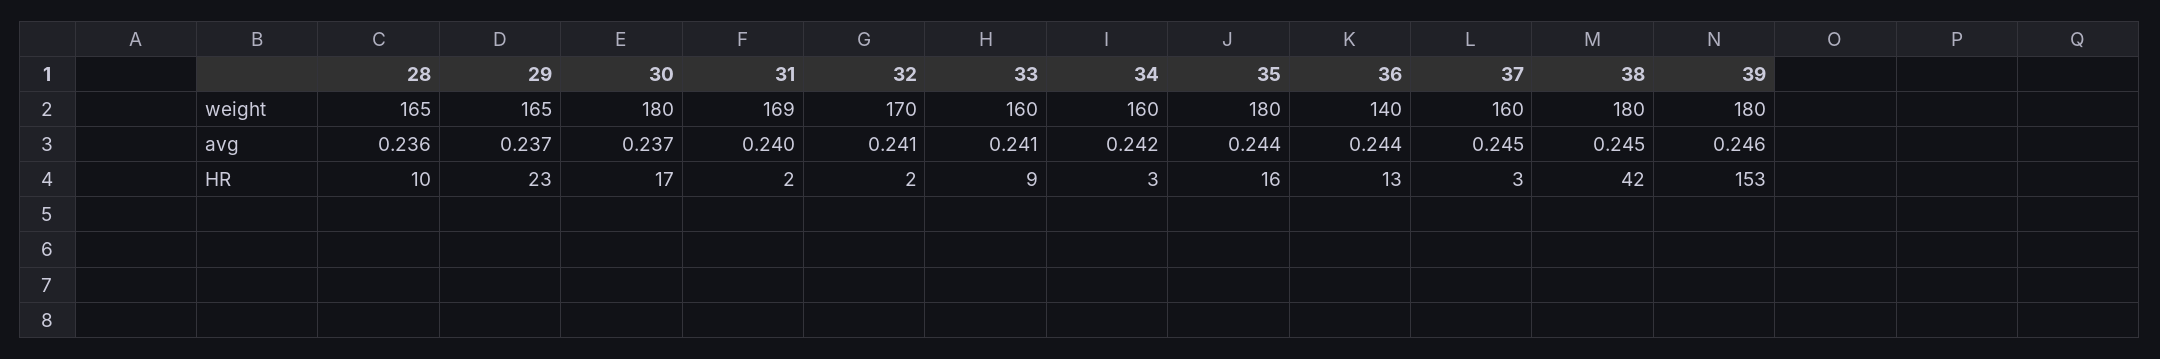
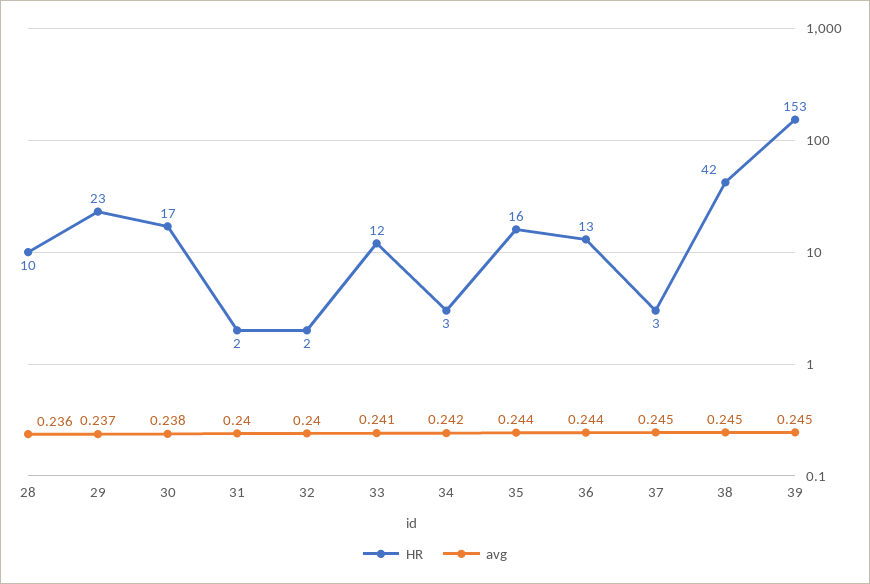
weight, 28: 165 -> none
weight, 29: 165 -> none
weight, 30: 180 -> none
weight, 31: 169 -> none
weight, 32: 170 -> none
weight, 33: 160 -> none
weight, 34: 160 -> none
weight, 35: 180 -> none
weight, 36: 140 -> none
weight, 37: 160 -> none
weight, 38: 180 -> none
weight, 39: 180 -> none
avg, 30: 0.237 -> 0.238
avg, 32: 0.241 -> 0.24
avg, 39: 0.246 -> 0.245
HR, 33: 9 -> 12

